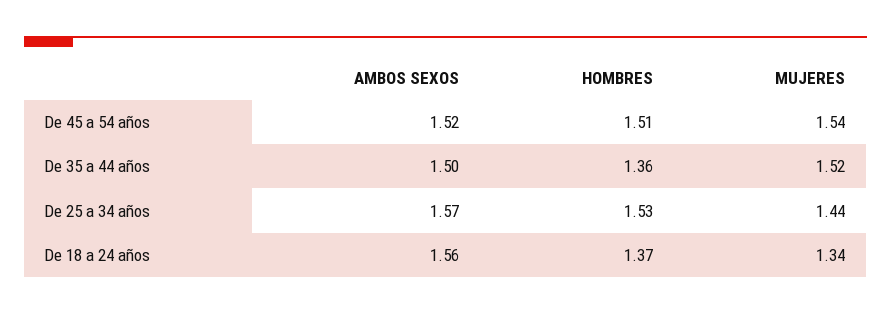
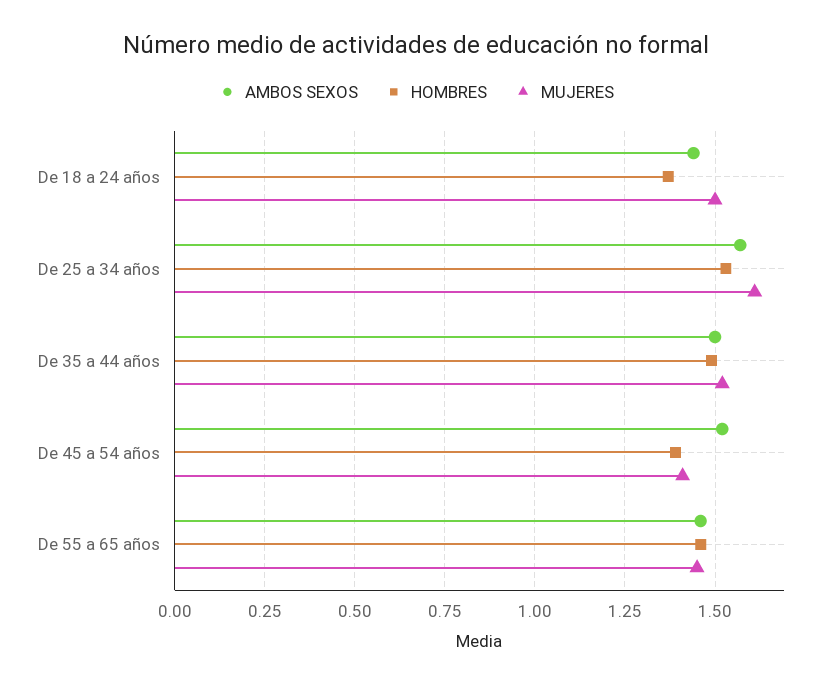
HOMBRES, De 45 a 54 años: 1.51 -> 1.4
MUJERES, De 45 a 54 años: 1.54 -> 1.4
HOMBRES, De 35 a 44 años: 1.36 -> 1.5
MUJERES, De 25 a 34 años: 1.44 -> 1.6
AMBOS SEXOS, De 18 a 24 años: 1.56 -> 1.45
MUJERES, De 18 a 24 años: 1.34 -> 1.5
AMBOS SEXOS, De 55 a 65 años: none -> 1.45
HOMBRES, De 55 a 65 años: none -> 1.45
MUJERES, De 55 a 65 años: none -> 1.45

